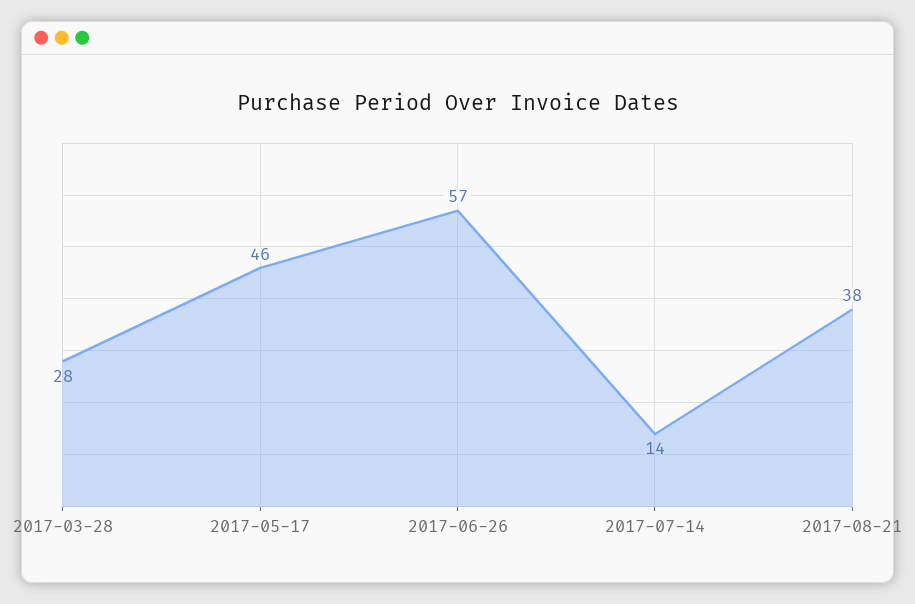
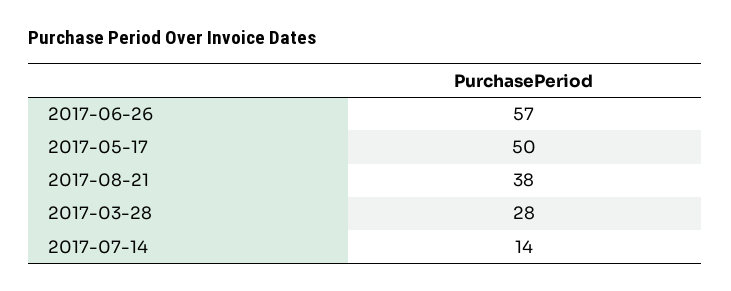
2017-05-17: 46 -> 50

